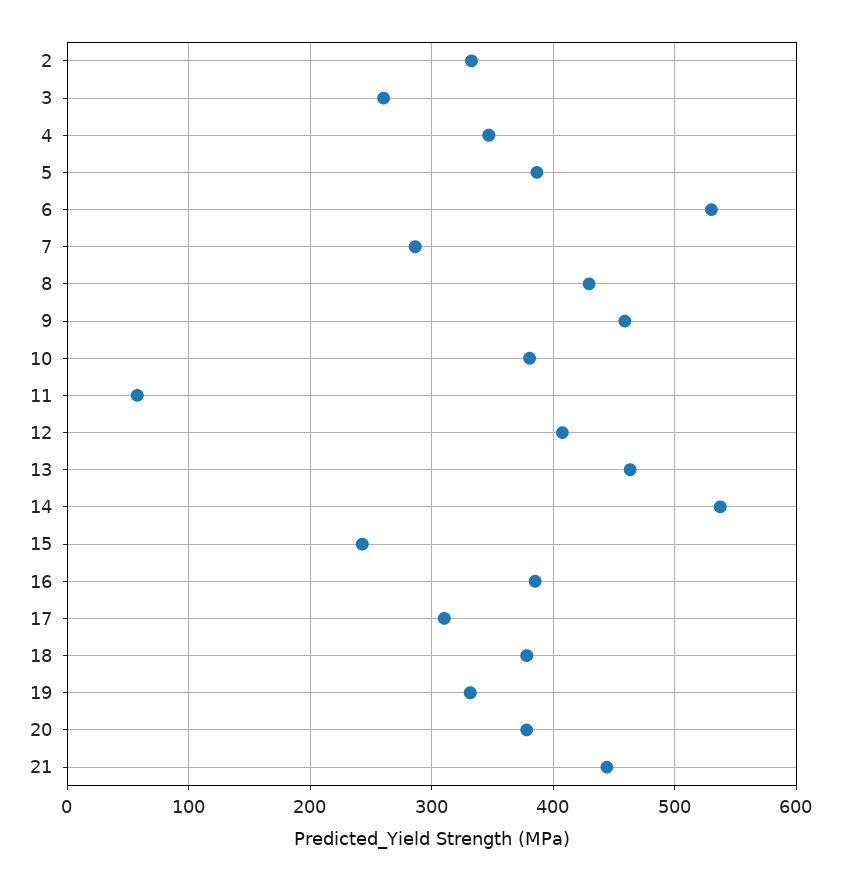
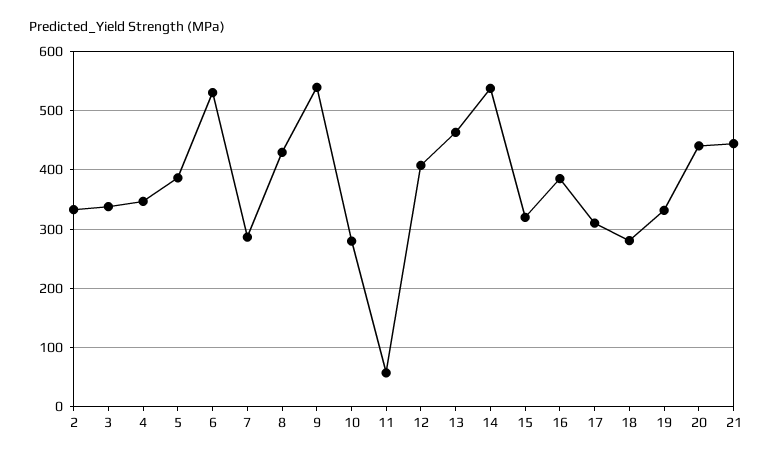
3: 260 -> 340
9: 460 -> 540
10: 380 -> 280
15: 240 -> 320
18: 380 -> 280
20: 380 -> 440

